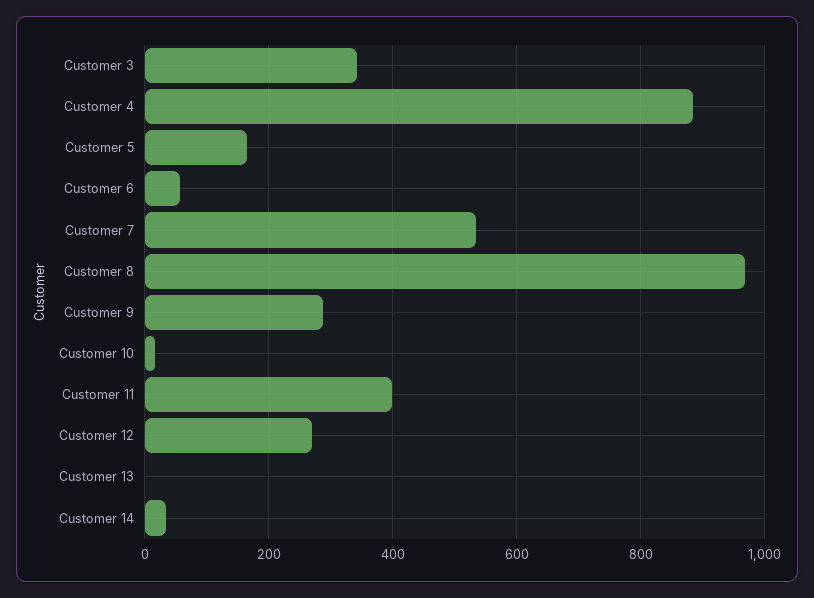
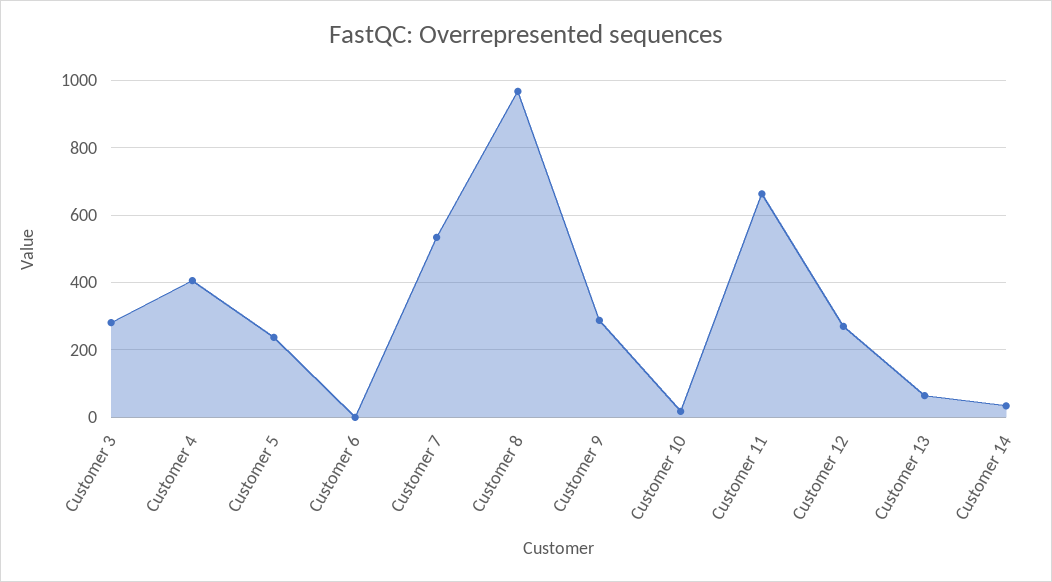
Customer 3: 340 -> 280
Customer 4: 880 -> 400
Customer 5: 160 -> 240
Customer 6: 60 -> 0
Customer 11: 400 -> 660
Customer 13: 0 -> 60

